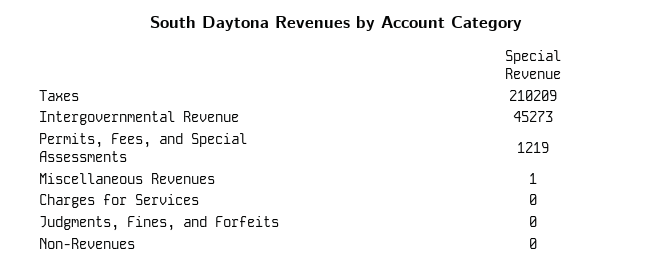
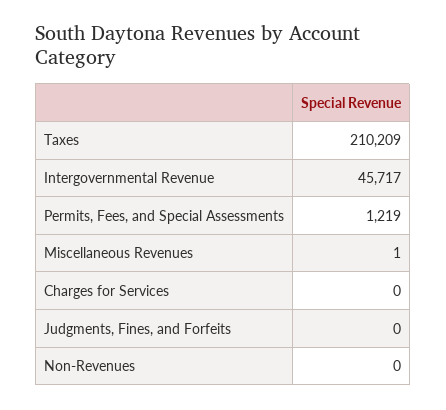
Intergovernmental Revenue: 45273 -> 45717

